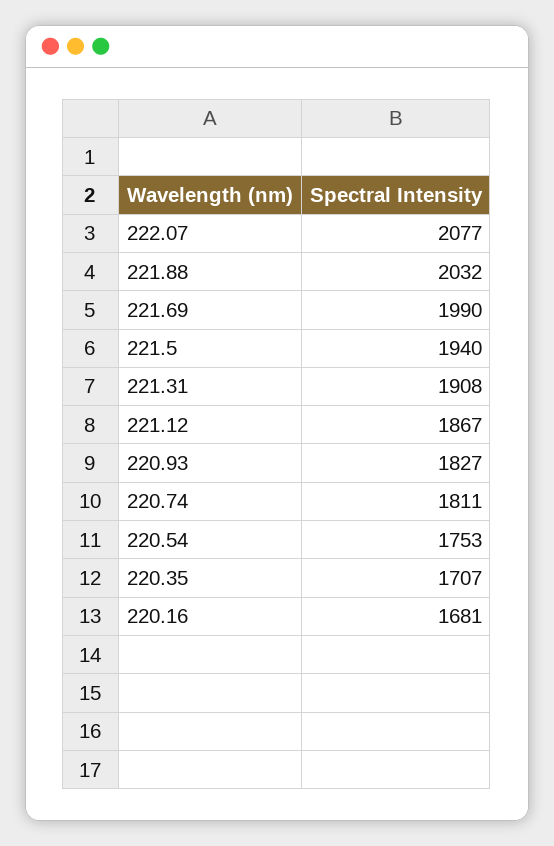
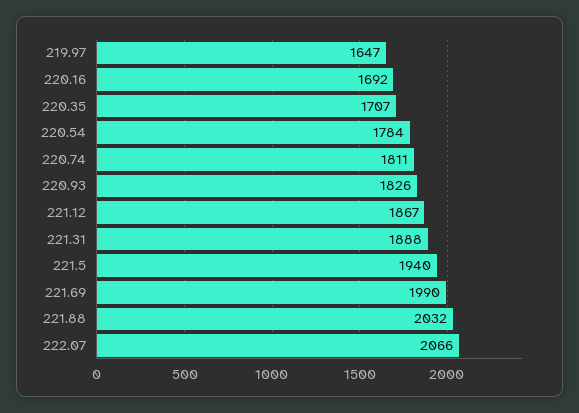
222.07: 2077 -> 2066
221.31: 1908 -> 1888
220.93: 1827 -> 1826
220.54: 1753 -> 1784
220.16: 1681 -> 1692
219.97: none -> 1647

